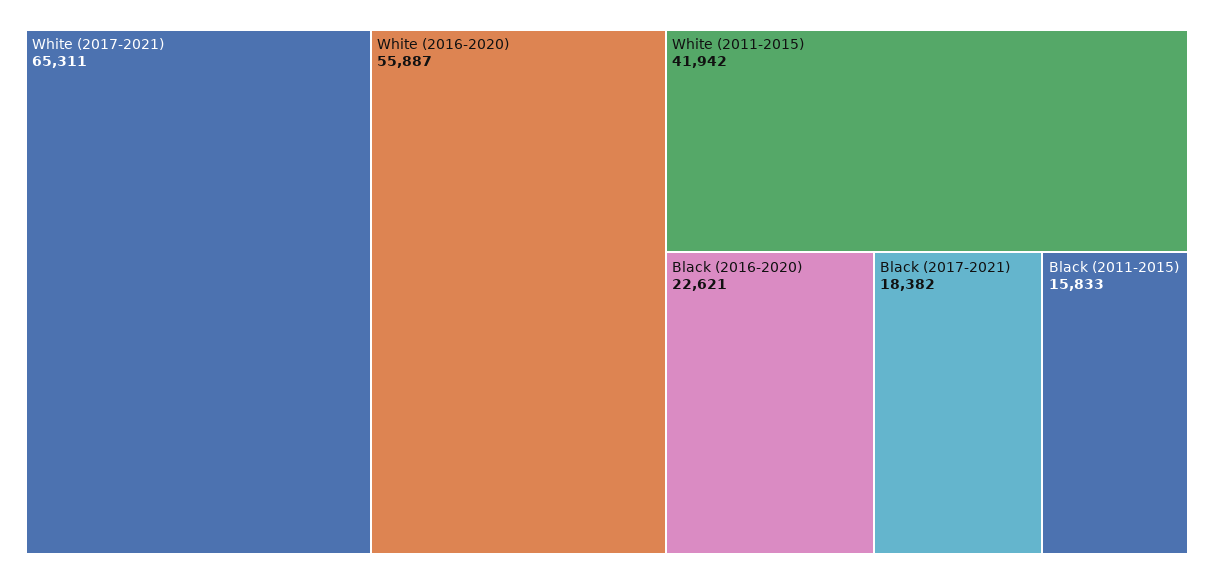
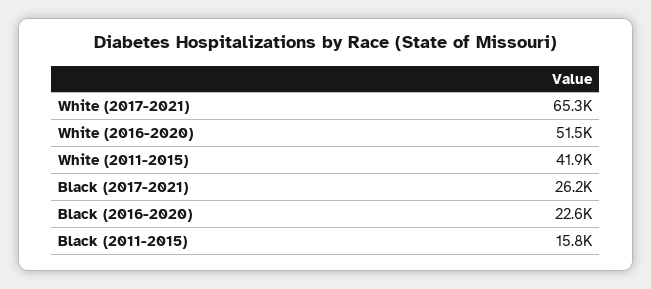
White (2016-2020): 55887 -> 51500
Black (2017-2021): 18382 -> 26200

